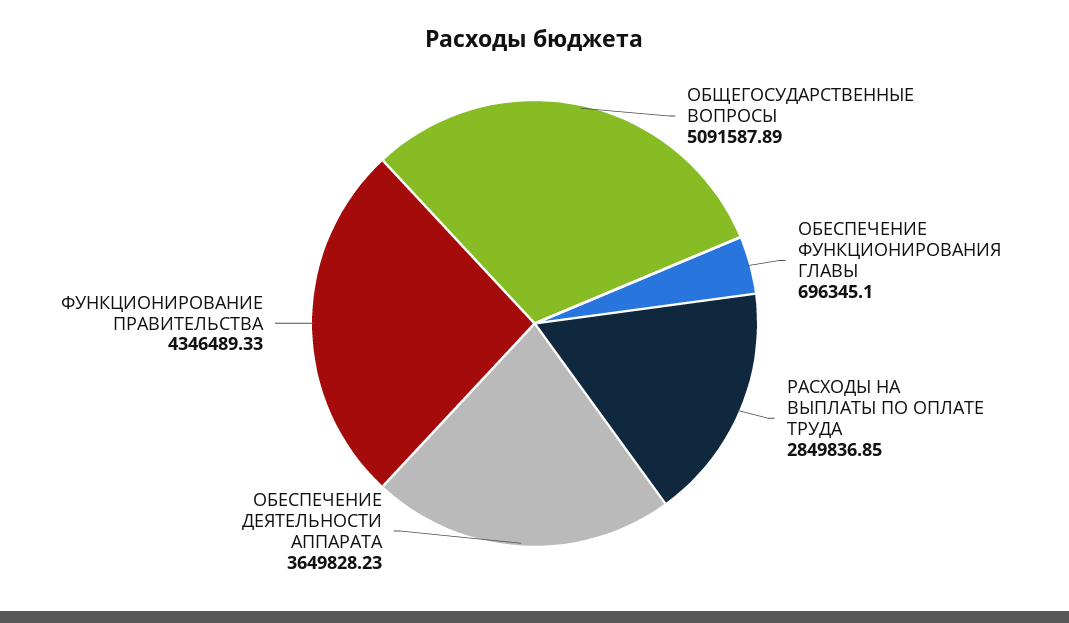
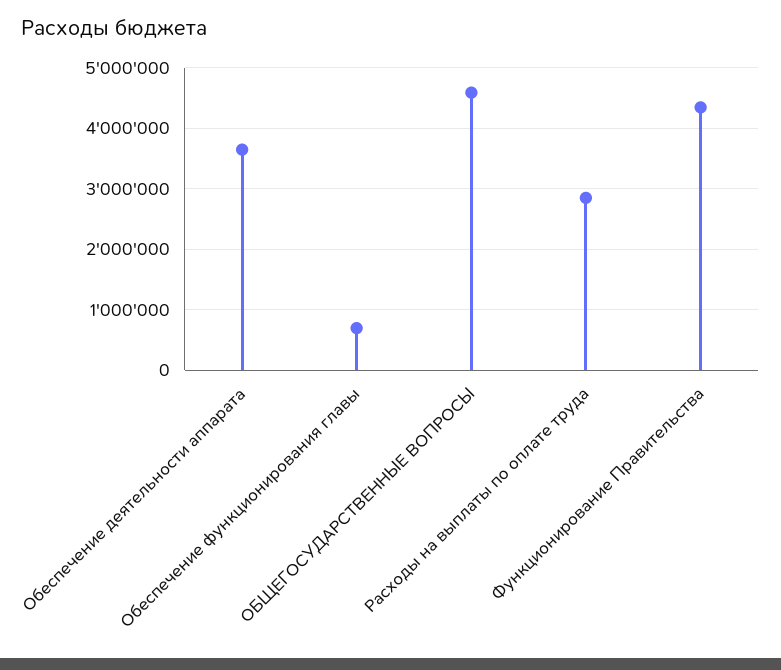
ОБЩЕГОСУДАРСТВЕННЫЕ ВОПРОСЫ: 5091587.89 -> 4600000

